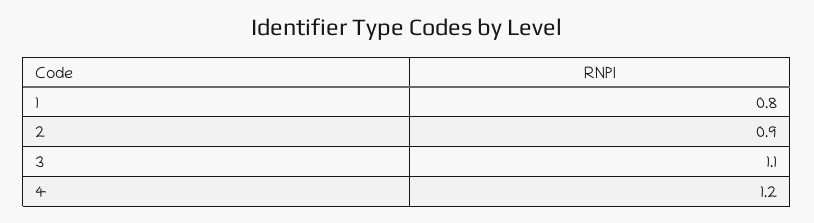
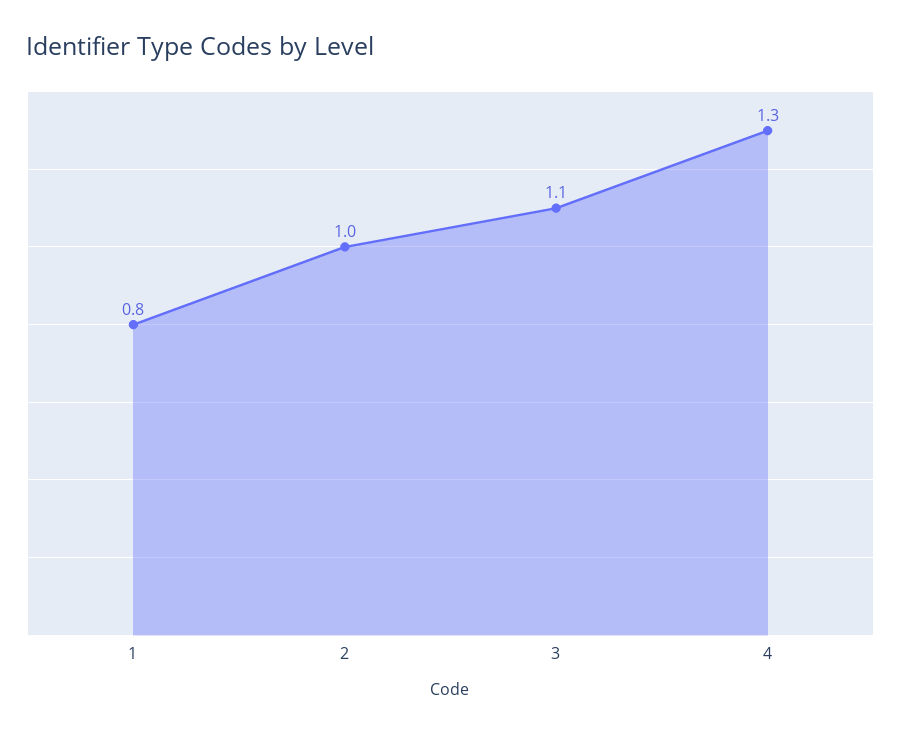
2: 0.9 -> 1
4: 1.2 -> 1.3

